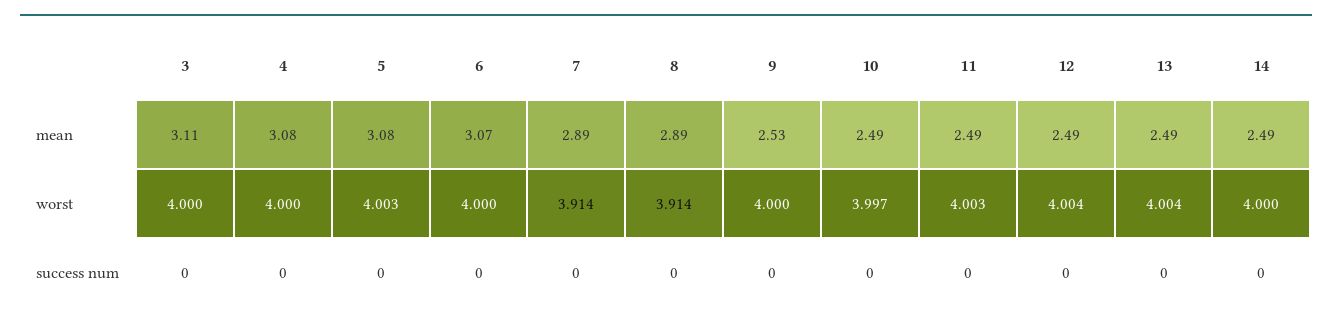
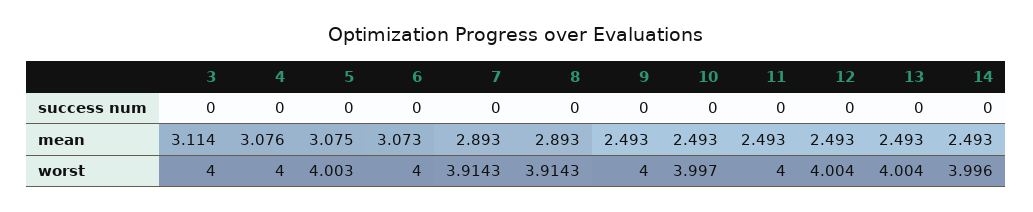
9, mean: 2.53 -> 2.493
11, worst: 4.003 -> 4
14, worst: 4 -> 3.996

